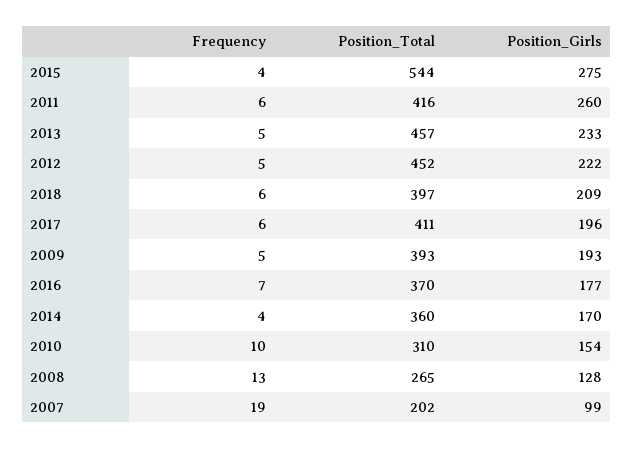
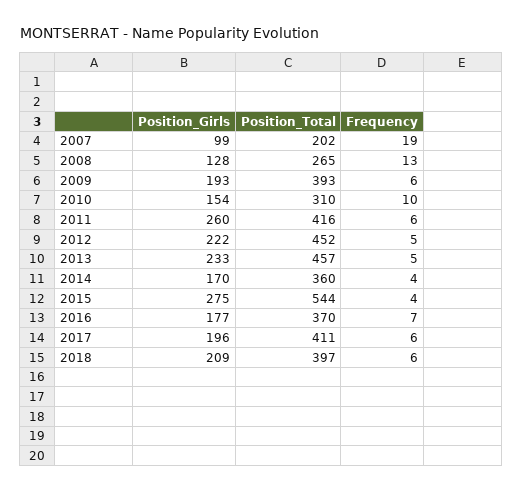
Frequency, 2009: 5 -> 6

